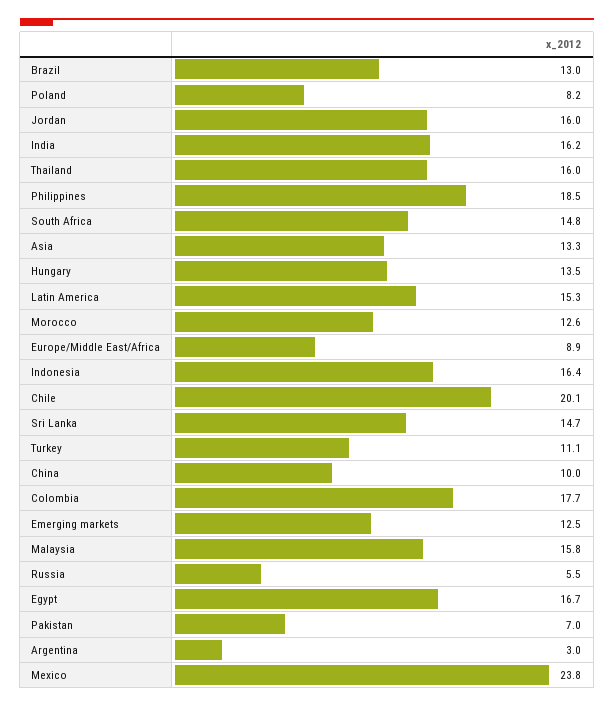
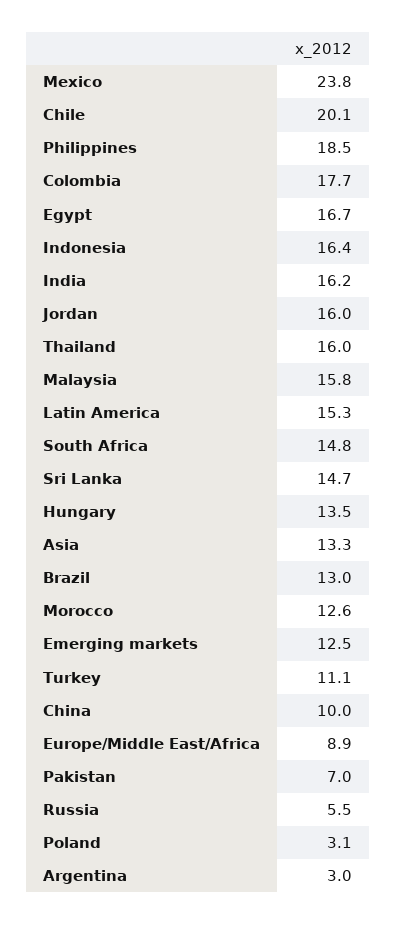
Poland: 8.2 -> 3.1

